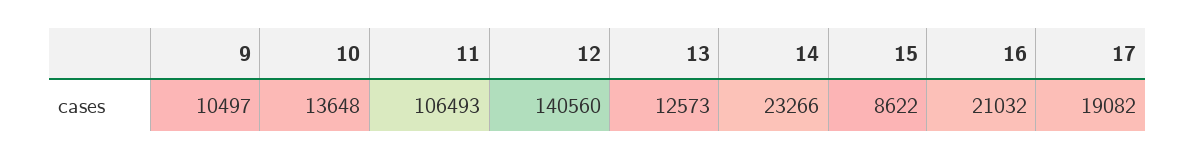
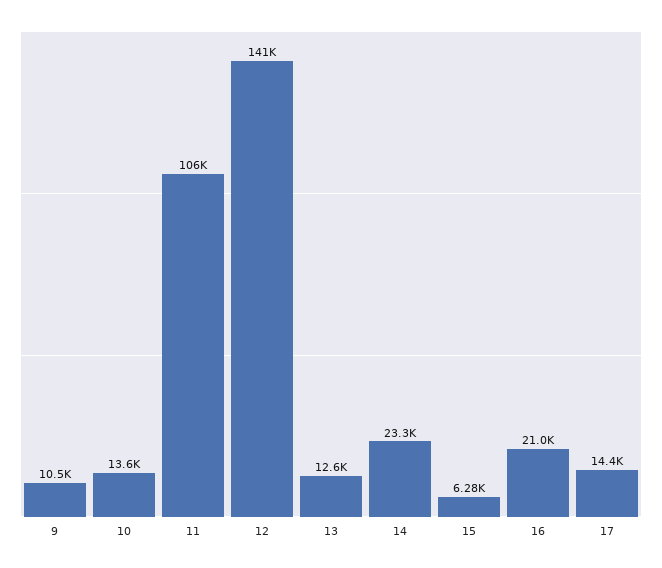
15: 8622 -> 6280
17: 19082 -> 14400

